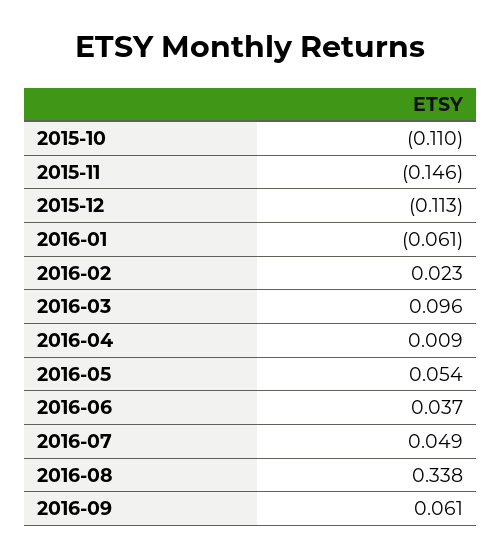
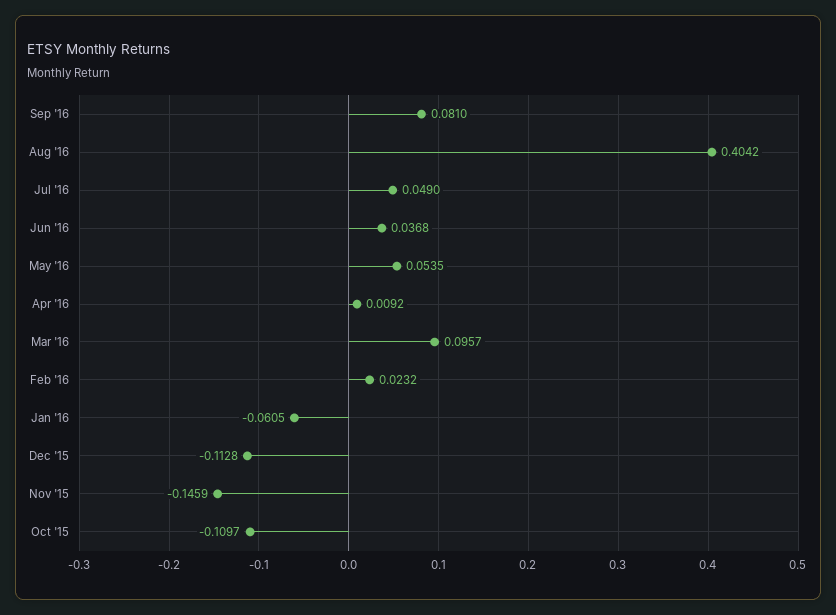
2016-08: 0.338 -> 0.4042
2016-09: 0.061 -> 0.081

